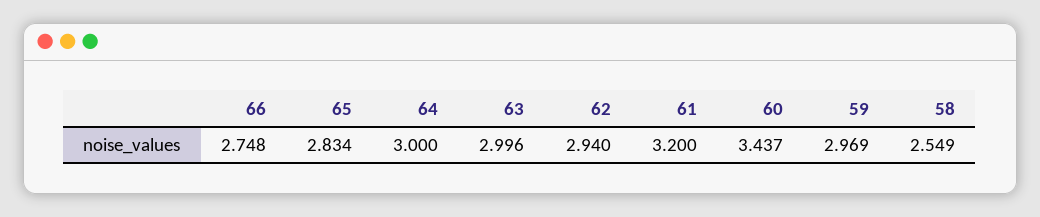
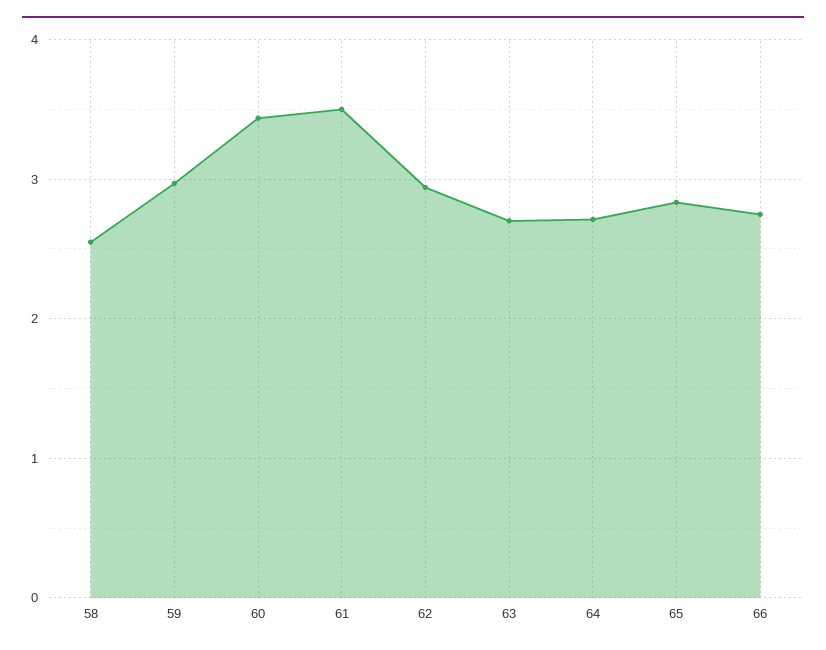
64: 3 -> 2.7
63: 2.996 -> 2.7
61: 3.2 -> 3.5

